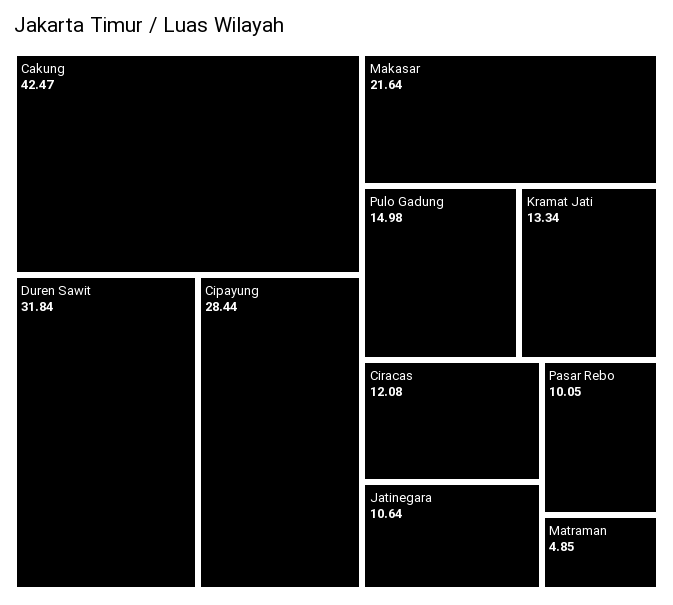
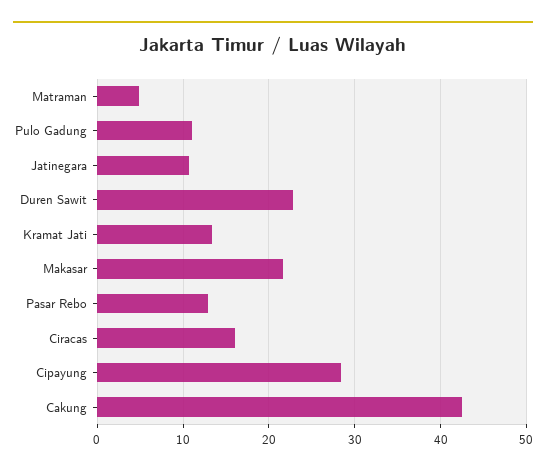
Duren Sawit: 31.84 -> 23
Pulo Gadung: 14.98 -> 11
Ciracas: 12.08 -> 16
Pasar Rebo: 10.05 -> 13

